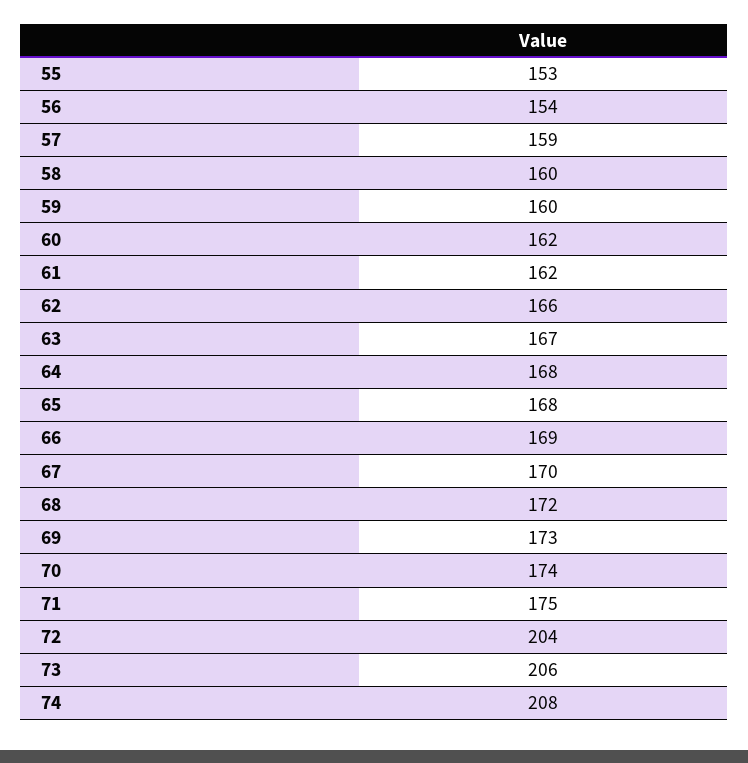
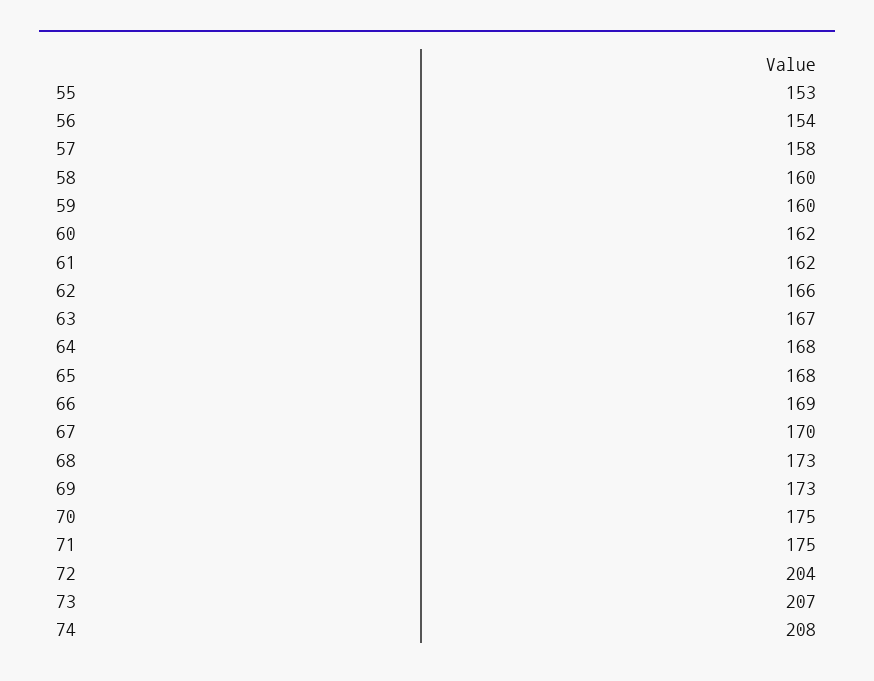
57: 159 -> 158
68: 172 -> 173
70: 174 -> 175
73: 206 -> 207

